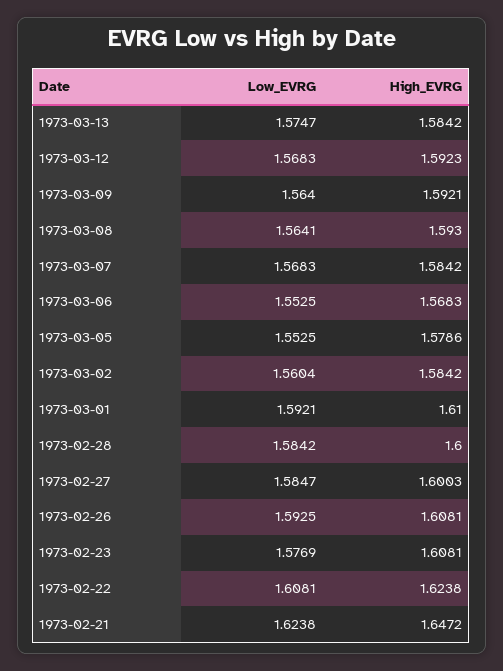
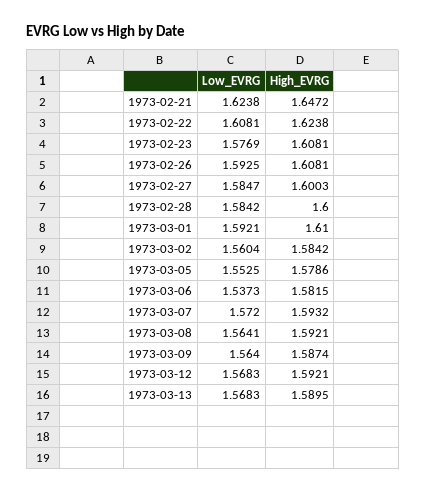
Low_EVRG, 1973-03-13: 1.5747 -> 1.5683
High_EVRG, 1973-03-13: 1.5842 -> 1.5895
High_EVRG, 1973-03-12: 1.5923 -> 1.5921
High_EVRG, 1973-03-09: 1.5921 -> 1.5874
High_EVRG, 1973-03-08: 1.593 -> 1.5921
Low_EVRG, 1973-03-07: 1.5683 -> 1.572
High_EVRG, 1973-03-07: 1.5842 -> 1.5932
Low_EVRG, 1973-03-06: 1.5525 -> 1.5373
High_EVRG, 1973-03-06: 1.5683 -> 1.5815

